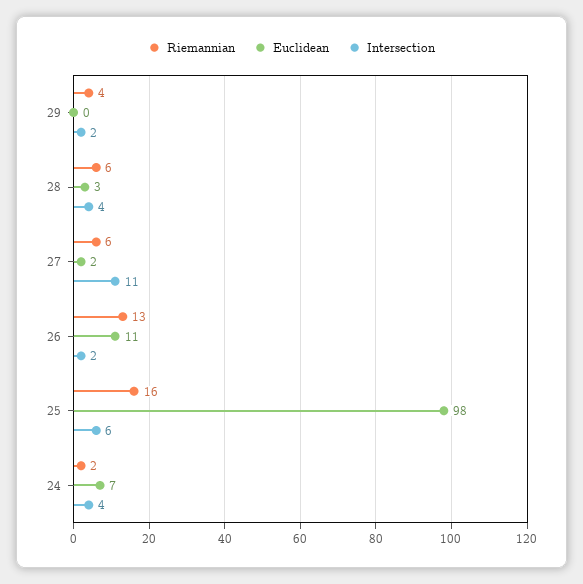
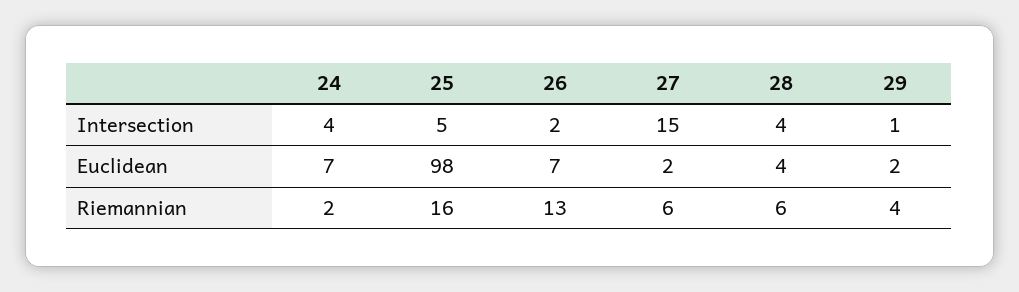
Euclidean, 29: 0 -> 2
Intersection, 29: 2 -> 1
Euclidean, 28: 3 -> 4
Intersection, 27: 11 -> 15
Euclidean, 26: 11 -> 7
Intersection, 25: 6 -> 5

